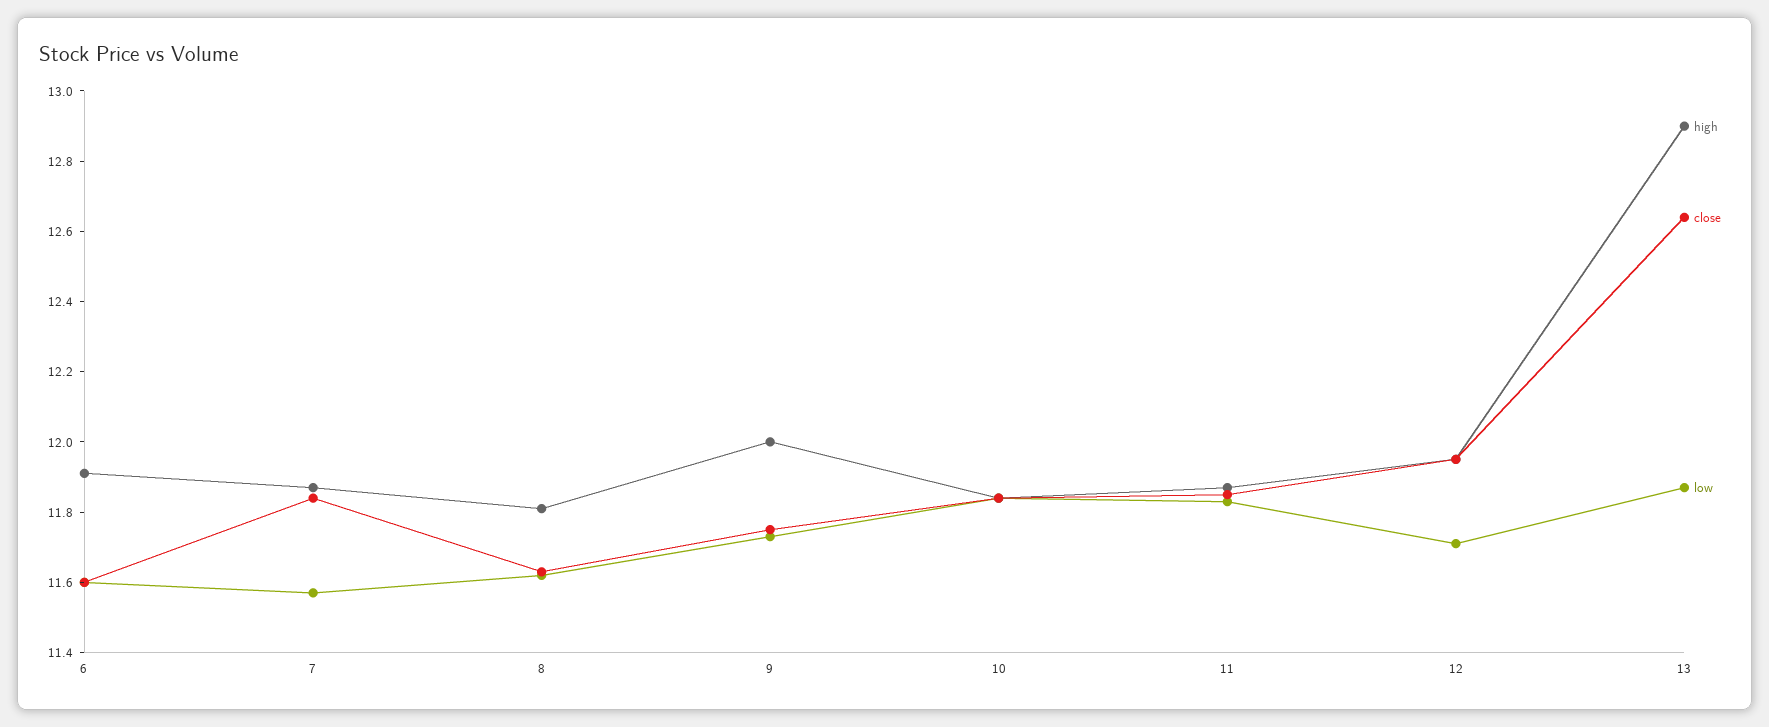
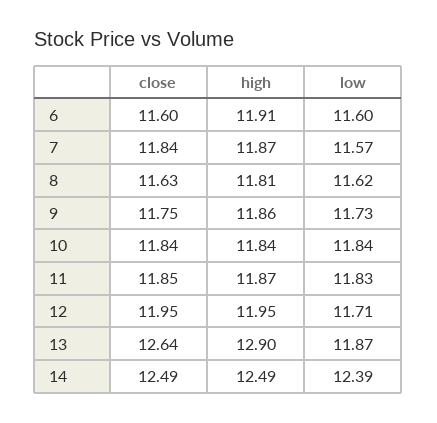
high, 9: 12 -> 11.86
close, 14: none -> 12.49
high, 14: none -> 12.49
low, 14: none -> 12.39

